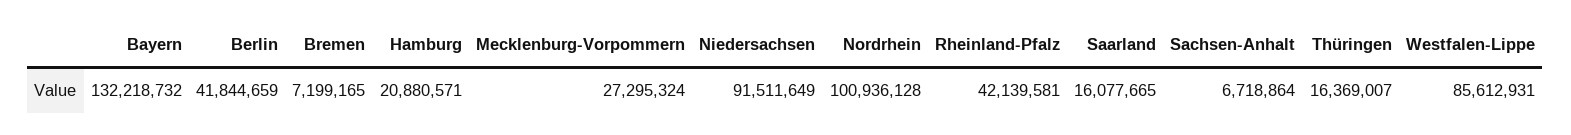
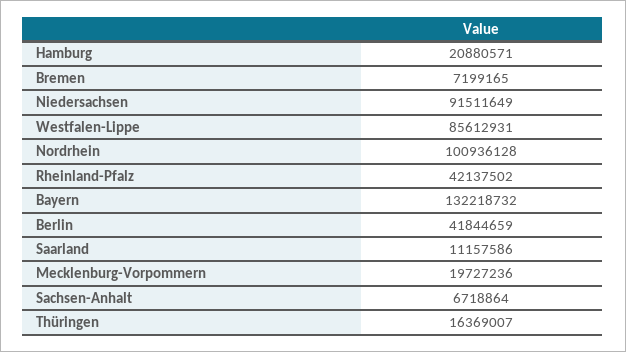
Mecklenburg-Vorpommern: 27295324 -> 19727236
Rheinland-Pfalz: 42139581 -> 42137502
Saarland: 16077665 -> 11157586

